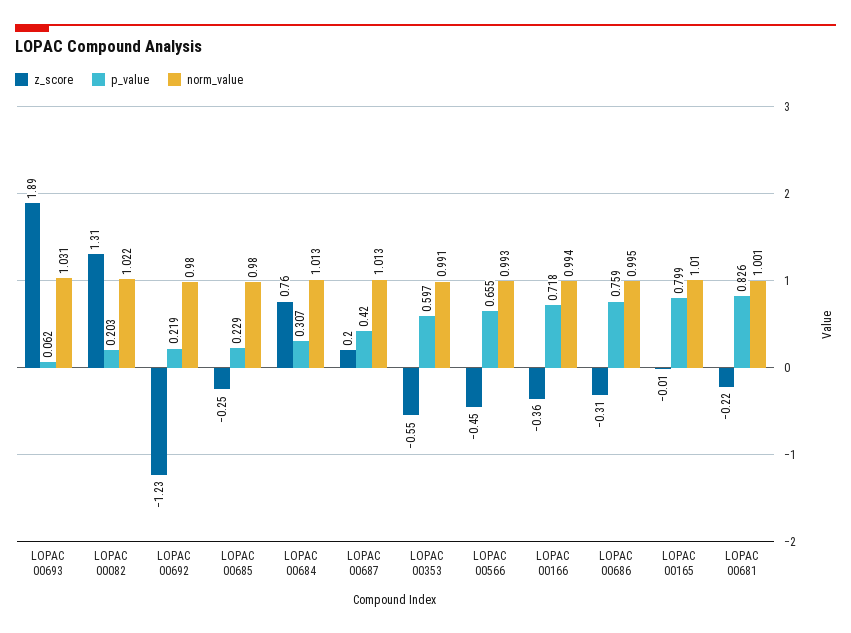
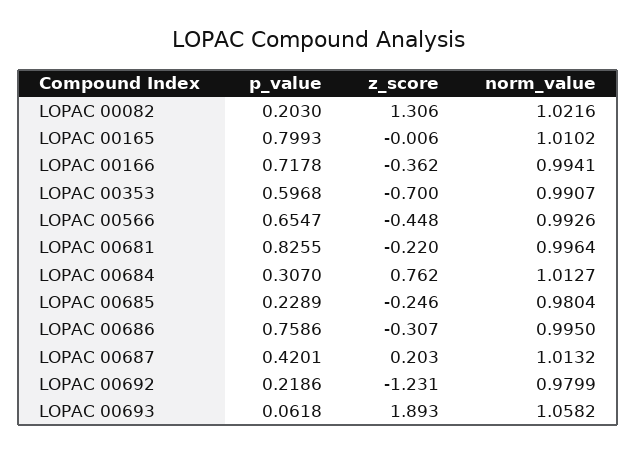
norm_value, LOPAC 00693: 1.031 -> 1.0582
z_score, LOPAC 00353: -0.55 -> -0.7
norm_value, LOPAC 00681: 1.001 -> 0.9964

